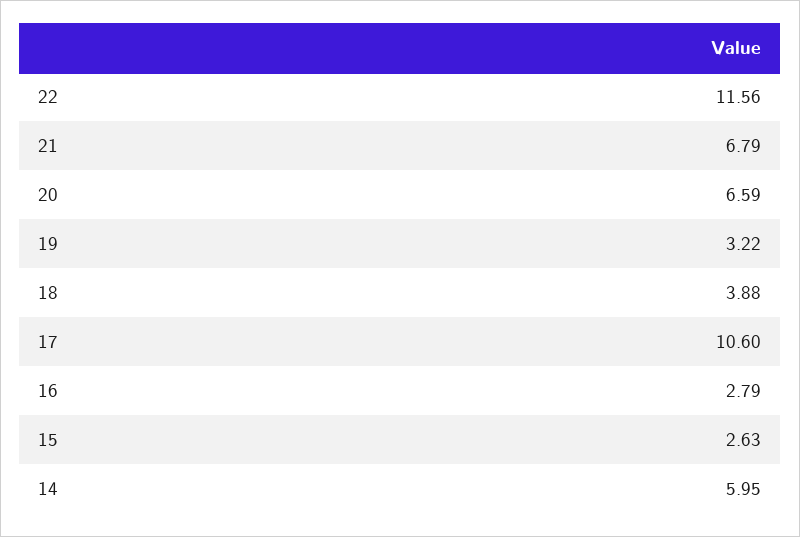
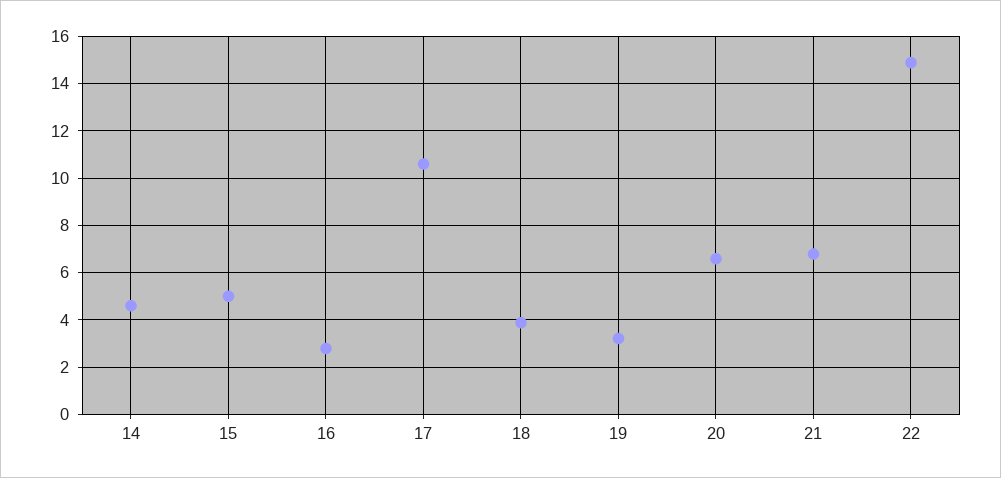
22: 11.56 -> 15
15: 2.63 -> 5
14: 5.95 -> 4.5

